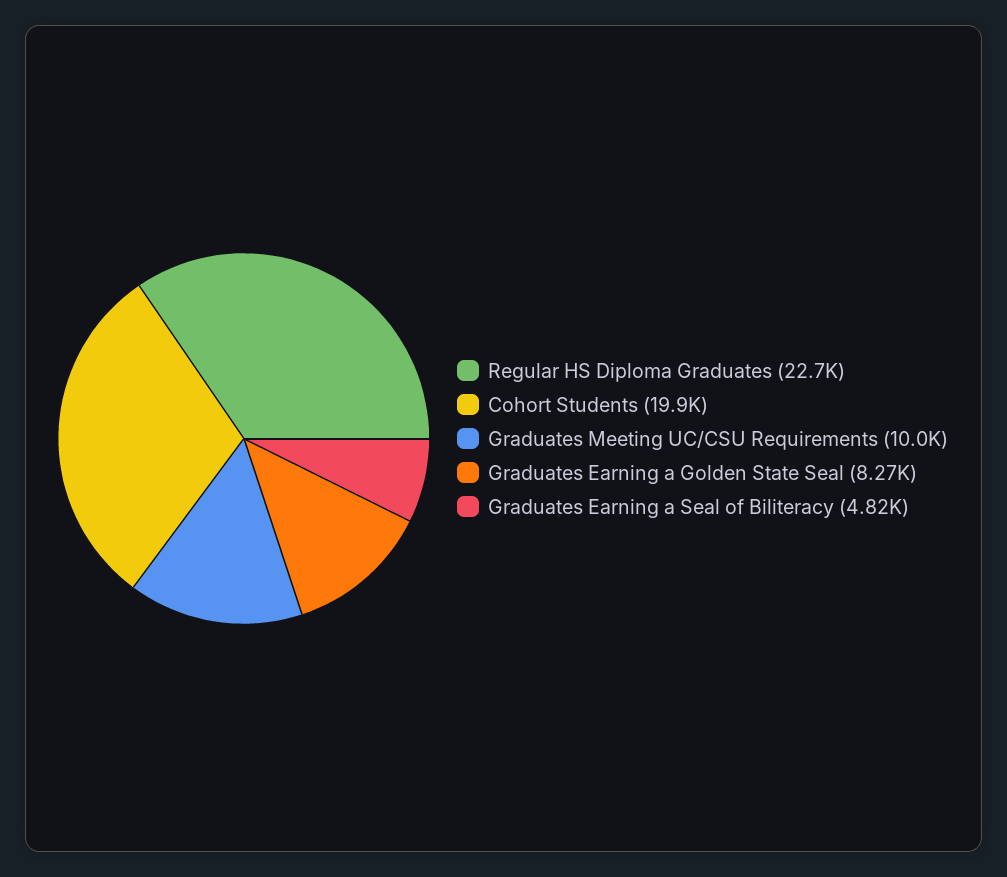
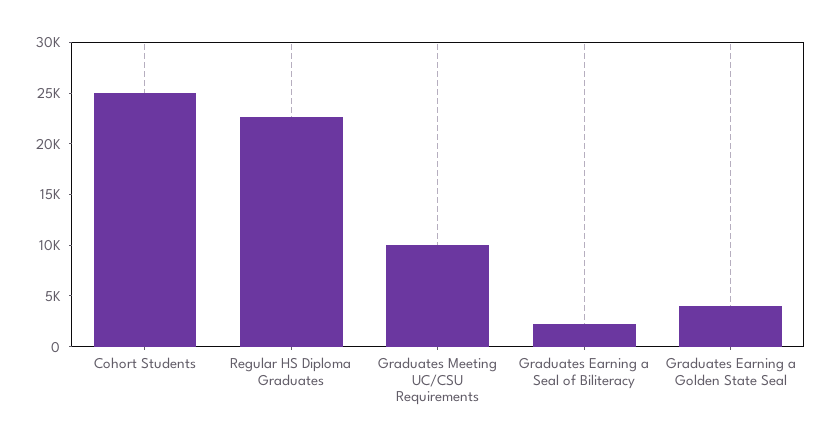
Cohort Students: 19900 -> 25000
Graduates Earning a Golden State Seal: 8270 -> 4000
Graduates Earning a Seal of Biliteracy: 4820 -> 2000

